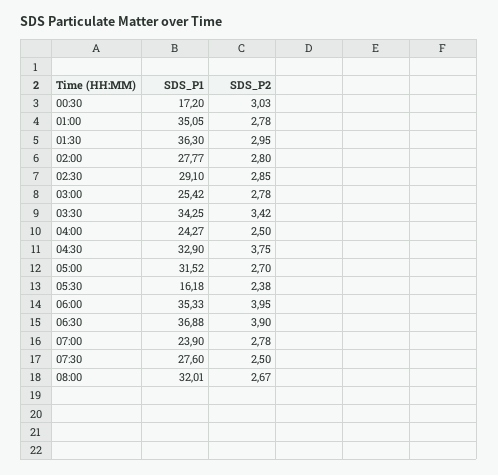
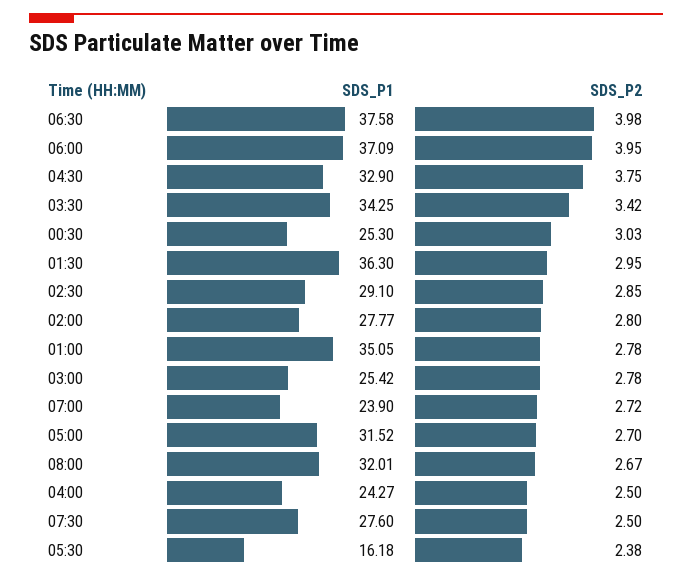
SDS_P1, 00:30: 17.2 -> 25.3
SDS_P1, 06:00: 35.33 -> 37.09
SDS_P1, 06:30: 36.88 -> 37.58
SDS_P2, 06:30: 3.9 -> 3.98
SDS_P2, 07:00: 2.78 -> 2.72

